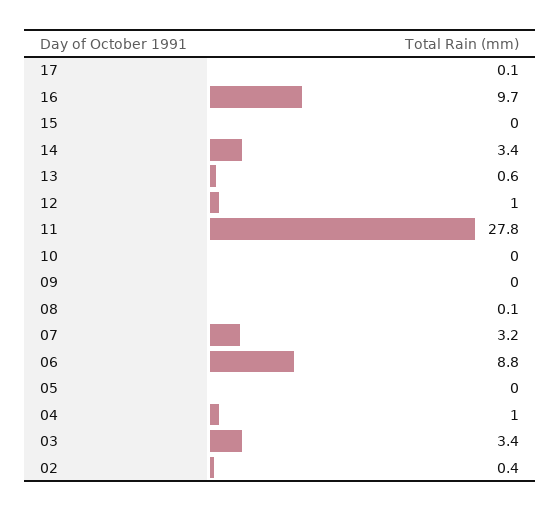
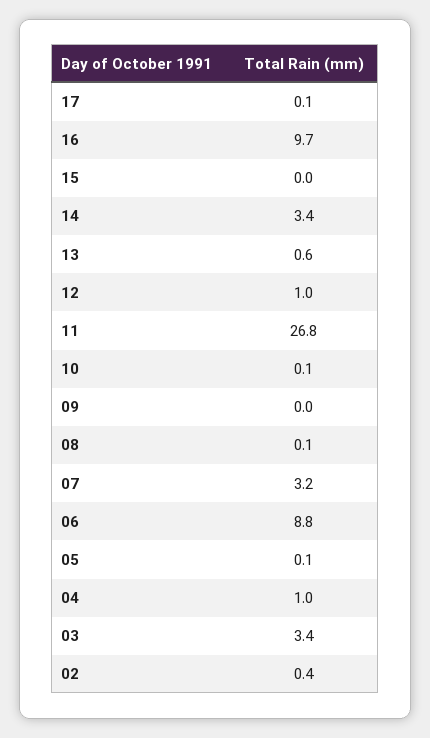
11: 27.8 -> 26.8
10: 0 -> 0.1
05: 0 -> 0.1

